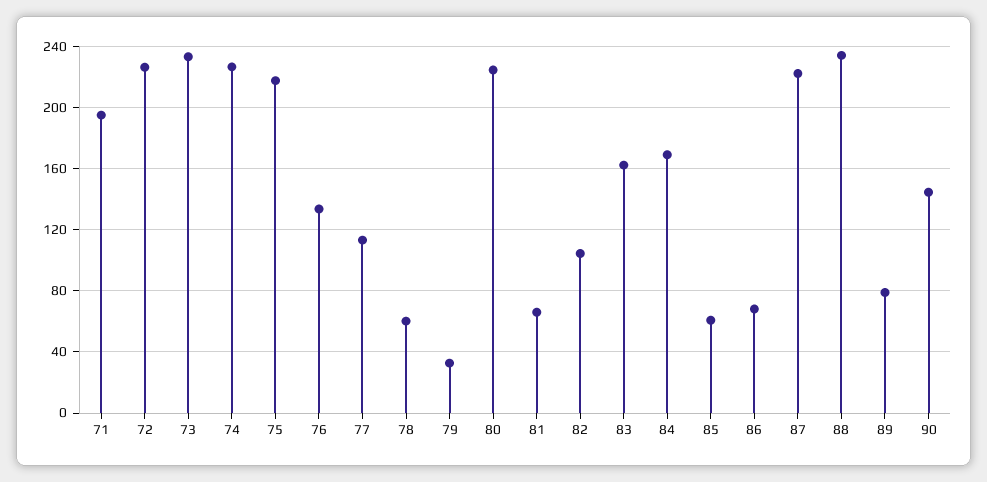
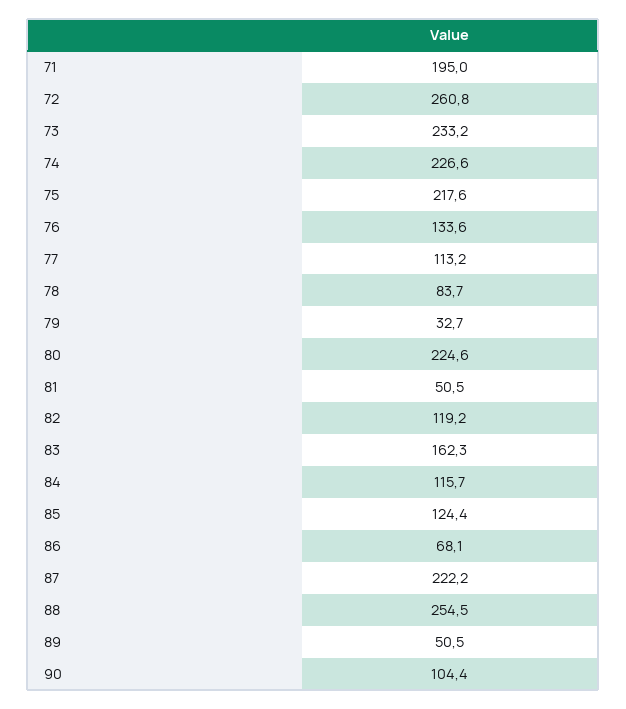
72: 225 -> 260.8
78: 60 -> 83.7
81: 65 -> 50.5
82: 105 -> 119.2
84: 170 -> 115.7
85: 60 -> 124.4
88: 235 -> 254.5
89: 80 -> 50.5
90: 145 -> 104.4

